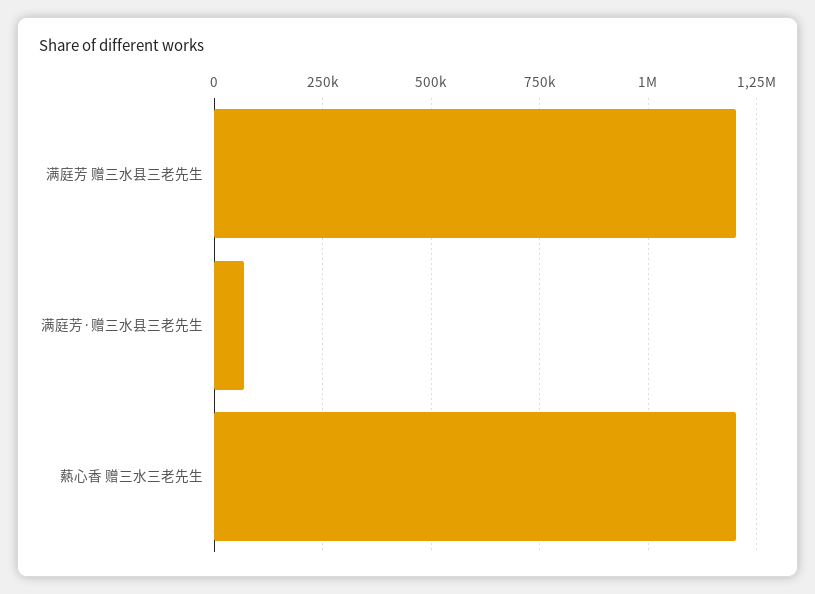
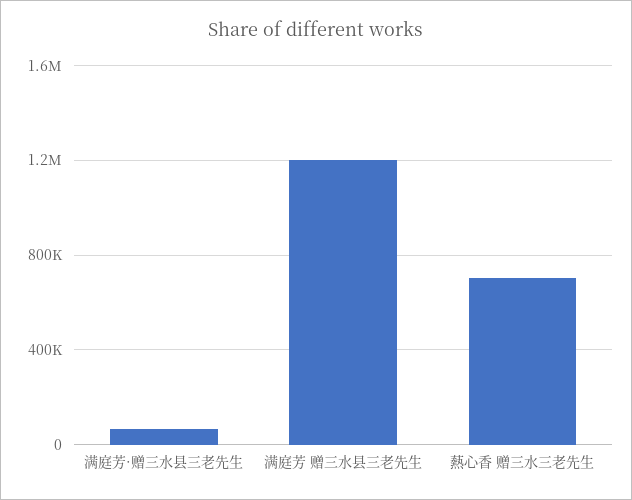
爇心香 赠三水三老先生: 1200000 -> 700000

